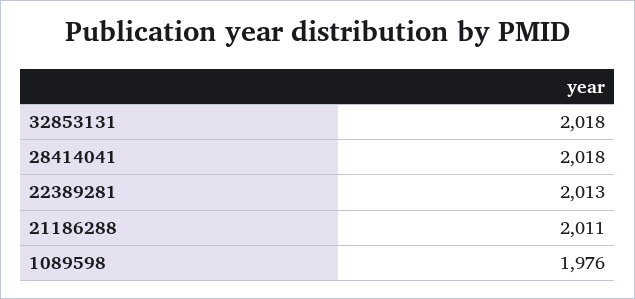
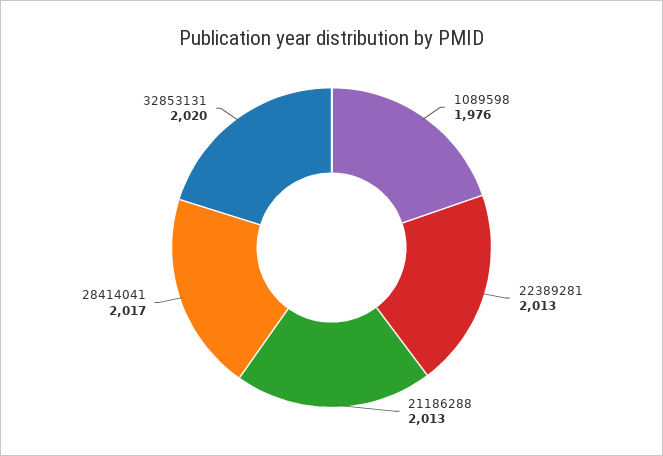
32853131: 2018 -> 2020
28414041: 2018 -> 2017
21186288: 2011 -> 2013

